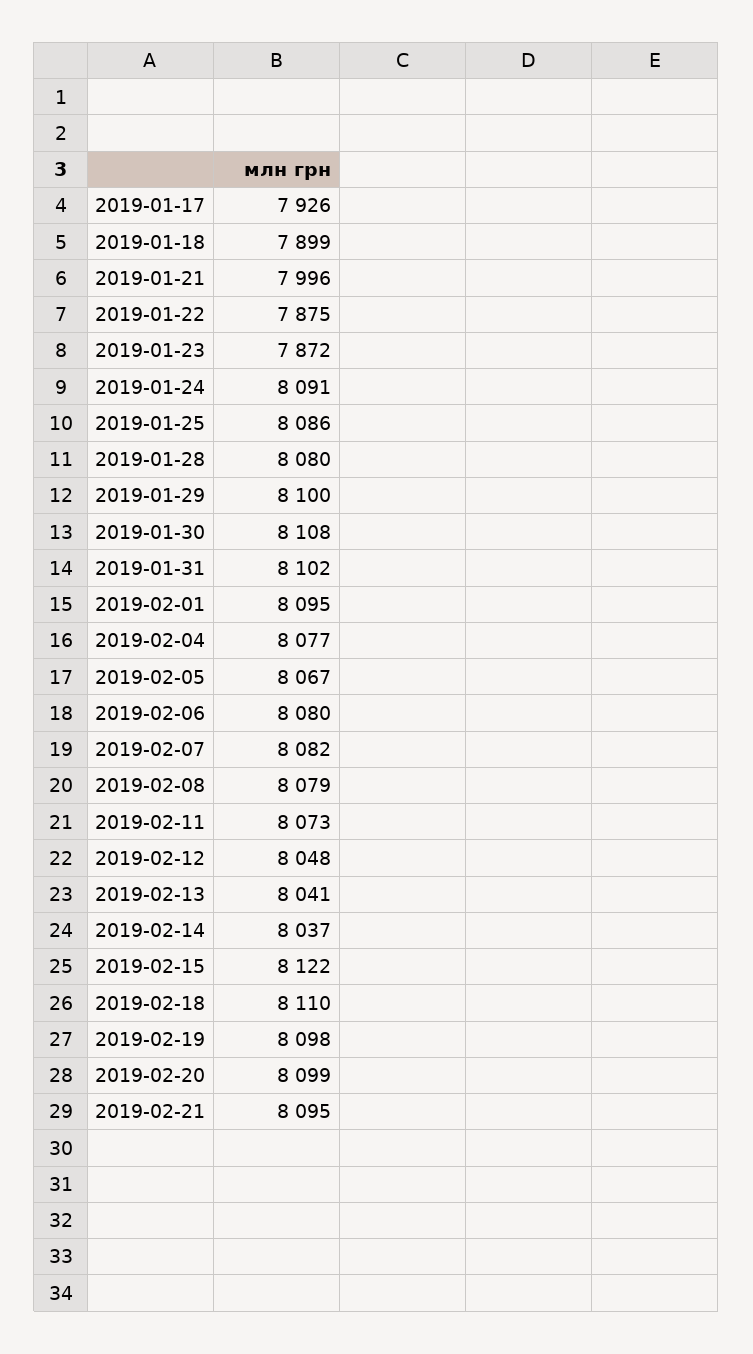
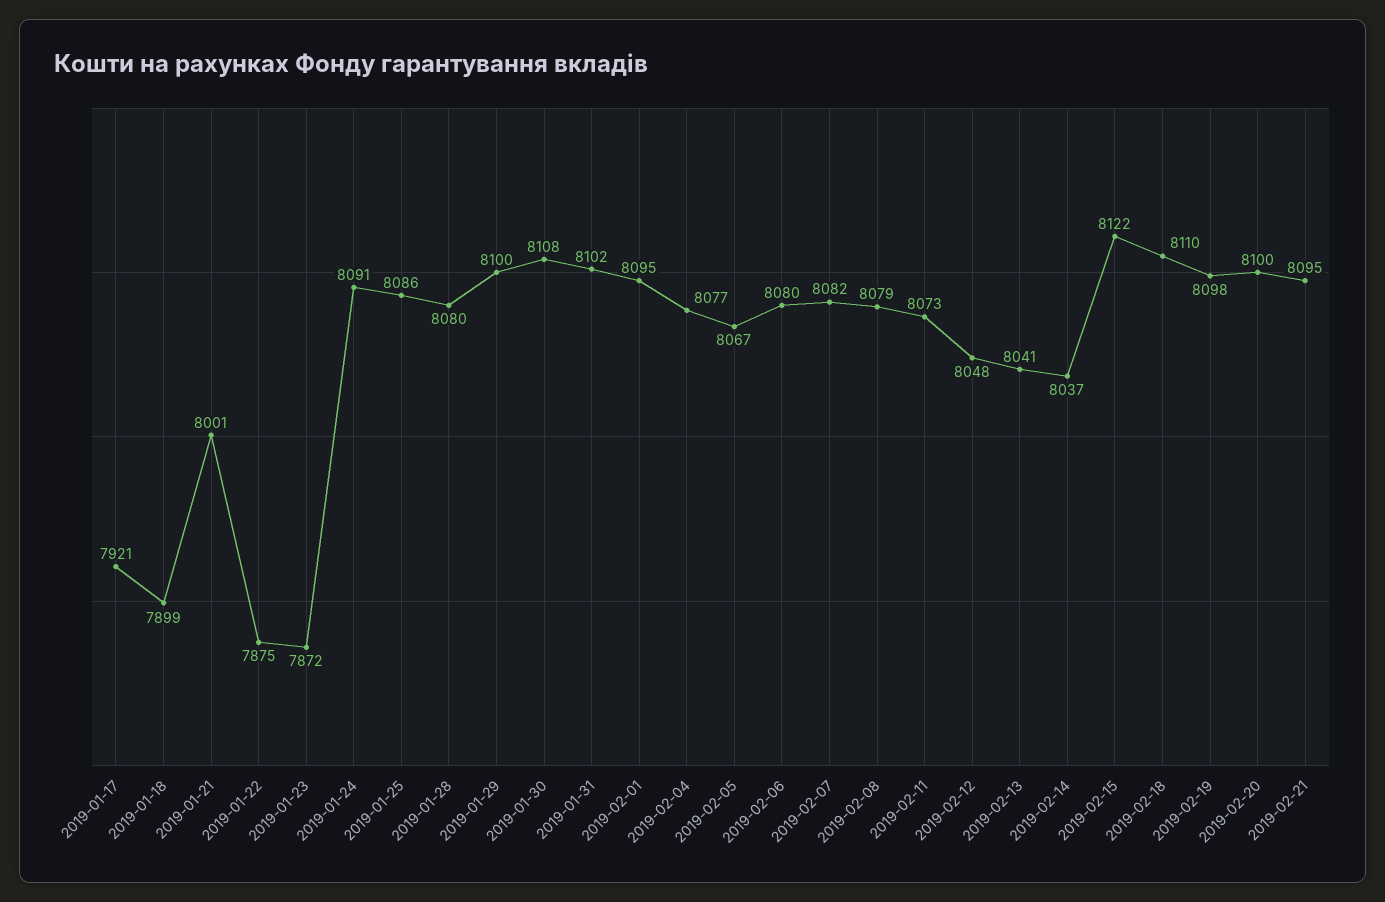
2019-01-17: 7926 -> 7921
2019-01-21: 7996 -> 8001
2019-02-20: 8099 -> 8100

